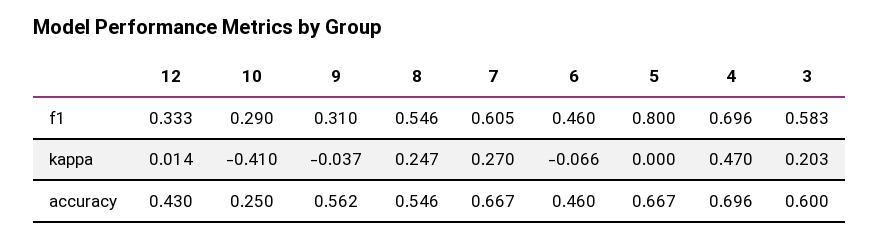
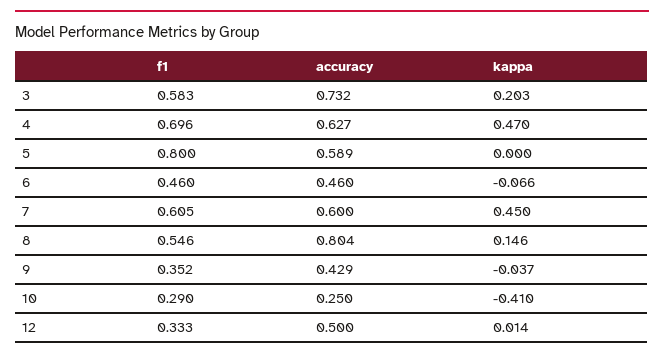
9, f1: 0.31 -> 0.352
8, kappa: 0.247 -> 0.146
7, kappa: 0.27 -> 0.45
12, accuracy: 0.43 -> 0.5
9, accuracy: 0.562 -> 0.429
8, accuracy: 0.546 -> 0.804
7, accuracy: 0.667 -> 0.6
5, accuracy: 0.667 -> 0.589
4, accuracy: 0.696 -> 0.627
3, accuracy: 0.6 -> 0.732

